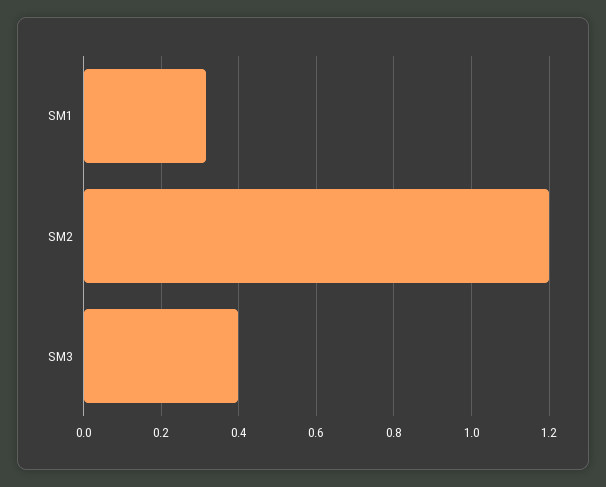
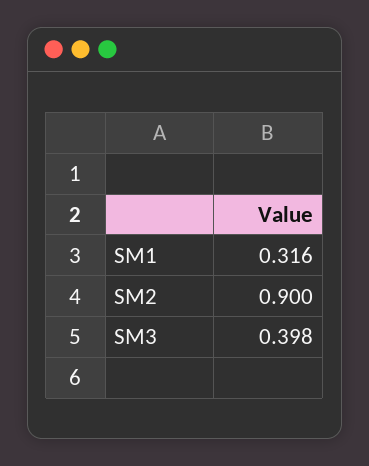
SM2: 1.2 -> 0.9

